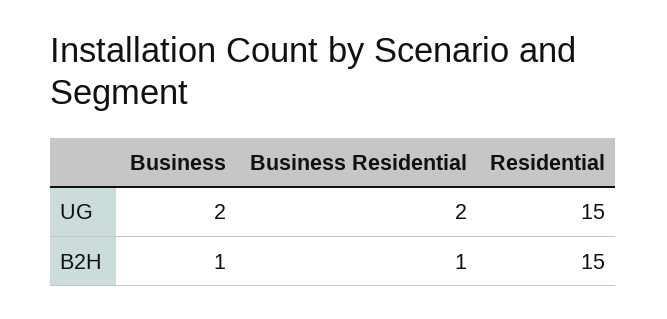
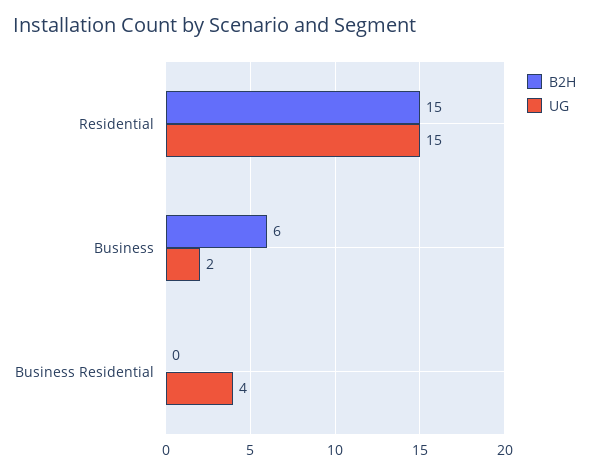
UG, Business Residential: 2 -> 4
B2H, Business: 1 -> 6
B2H, Business Residential: 1 -> 0

